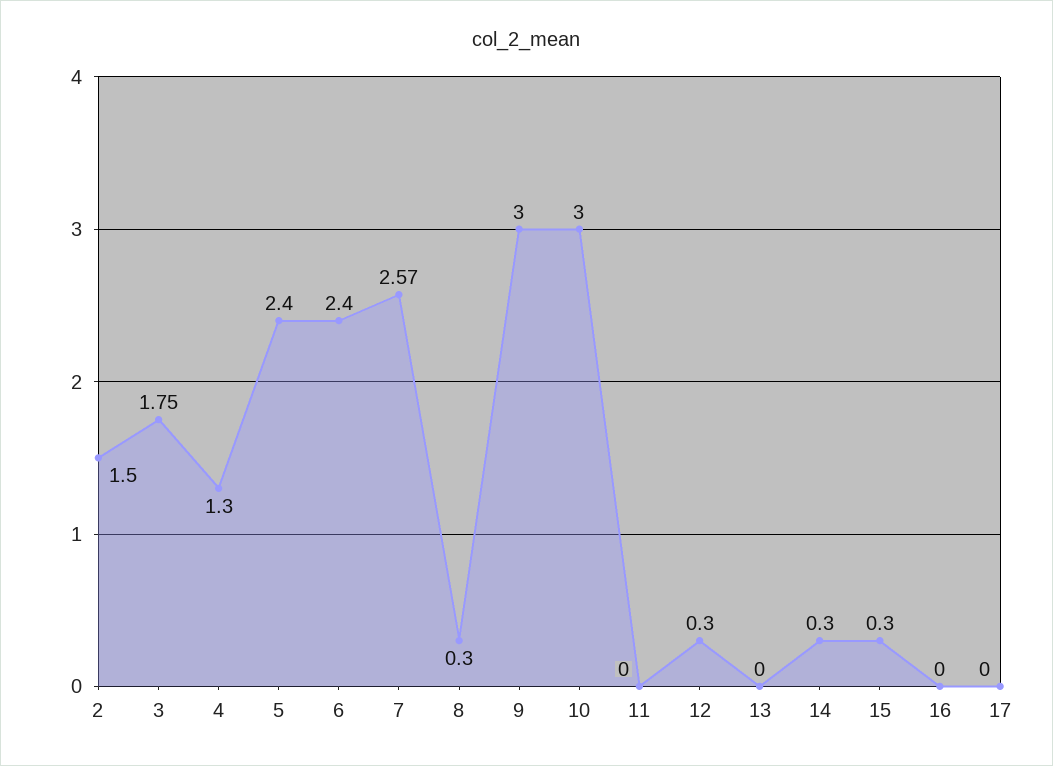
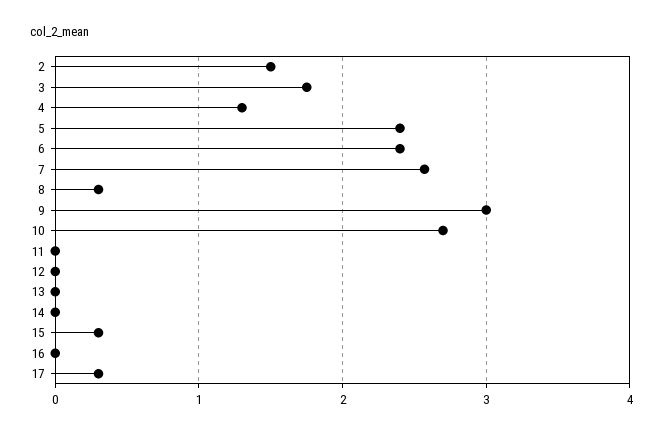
10: 3 -> 2.7
12: 0.3 -> 0
14: 0.3 -> 0
17: 0 -> 0.3

